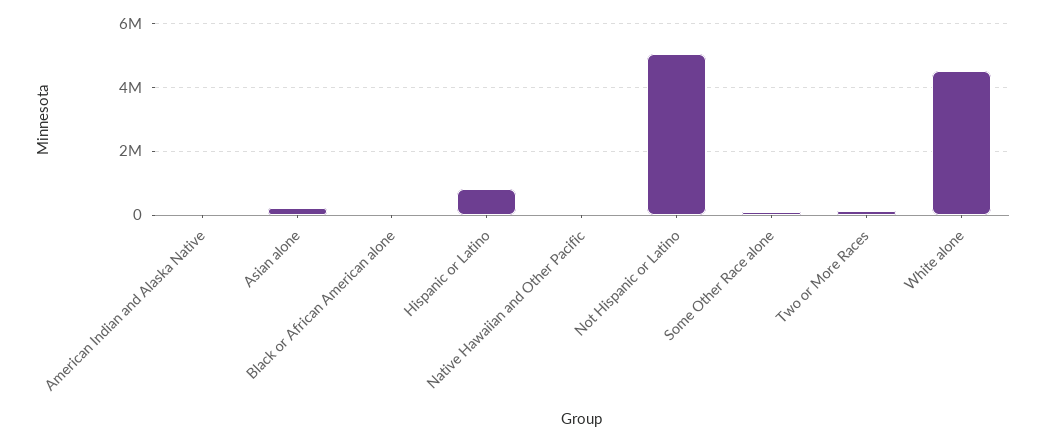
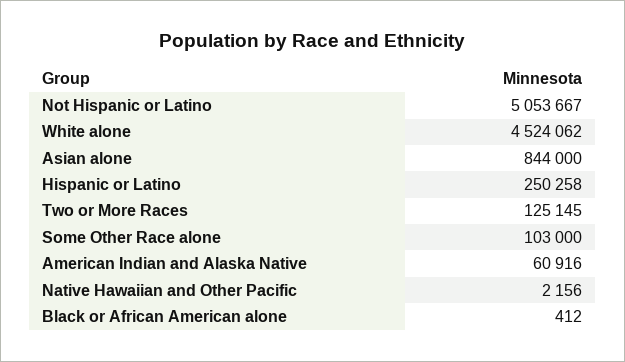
Asian alone: 200000 -> 844000
Hispanic or Latino: 800000 -> 250258

